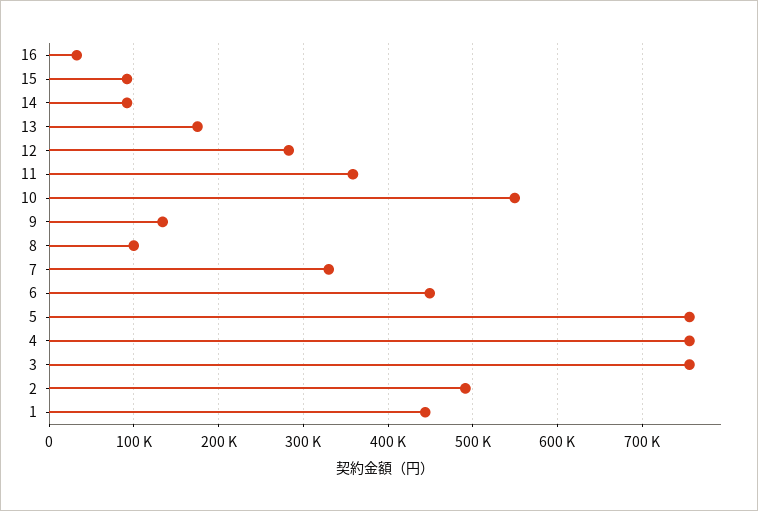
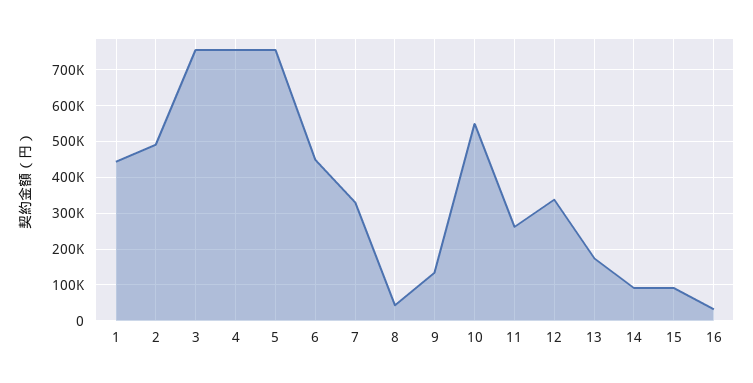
12: 280000 -> 340000
11: 360000 -> 260000
8: 100000 -> 40000

